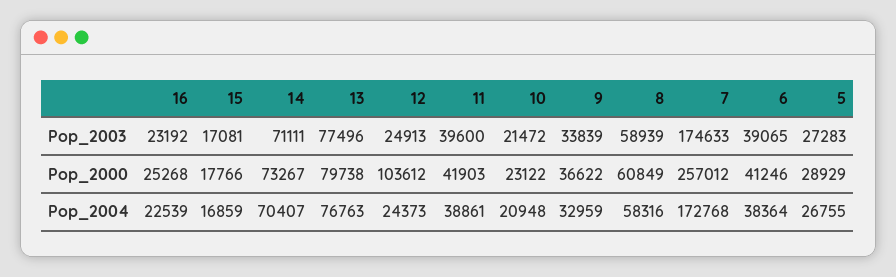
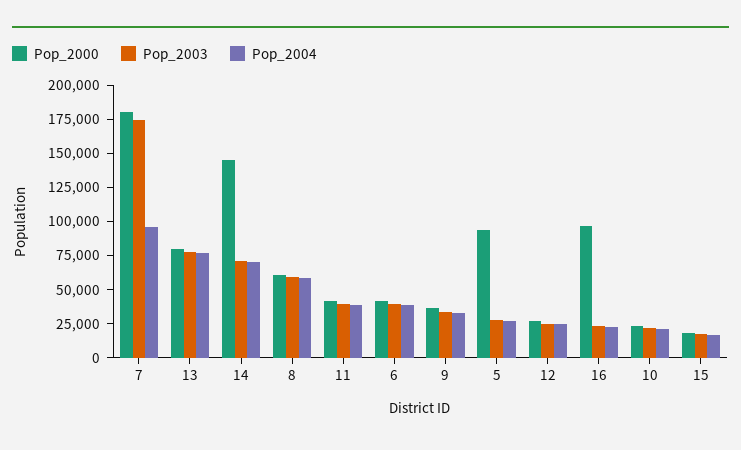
Pop_2000, 16: 25268 -> 100000
Pop_2000, 14: 73267 -> 150000
Pop_2000, 12: 103612 -> 25000
Pop_2000, 7: 257012 -> 175000
Pop_2000, 5: 28929 -> 100000
Pop_2004, 7: 172768 -> 100000

